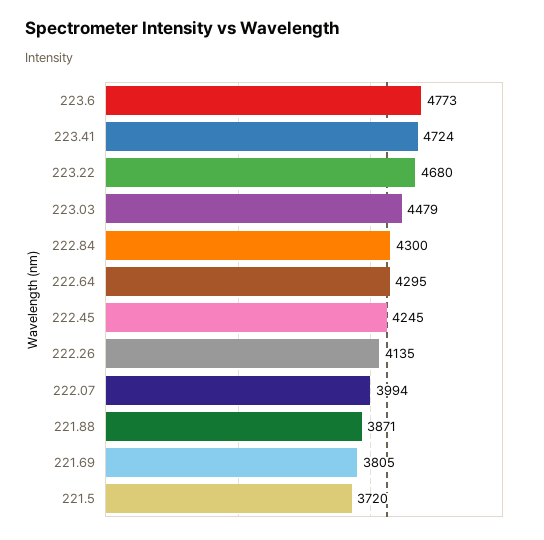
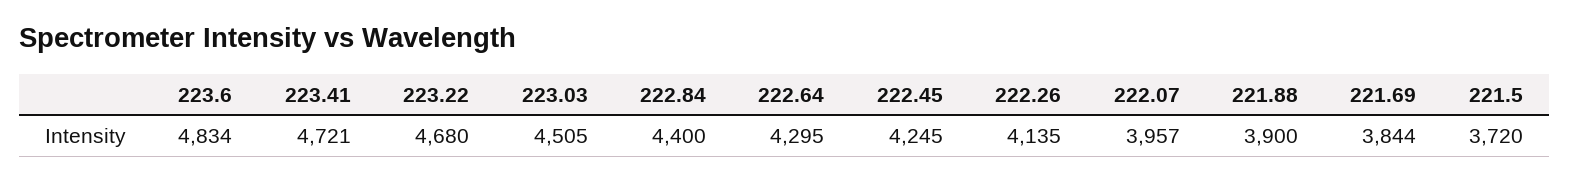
223.6: 4773 -> 4834
223.41: 4724 -> 4721
223.03: 4479 -> 4505
222.84: 4300 -> 4400
222.07: 3994 -> 3957
221.88: 3871 -> 3900
221.69: 3805 -> 3844

